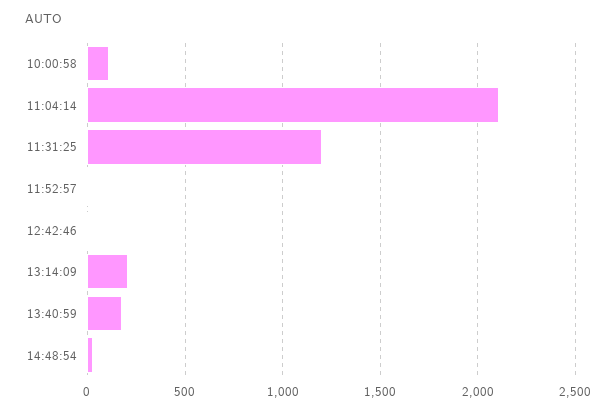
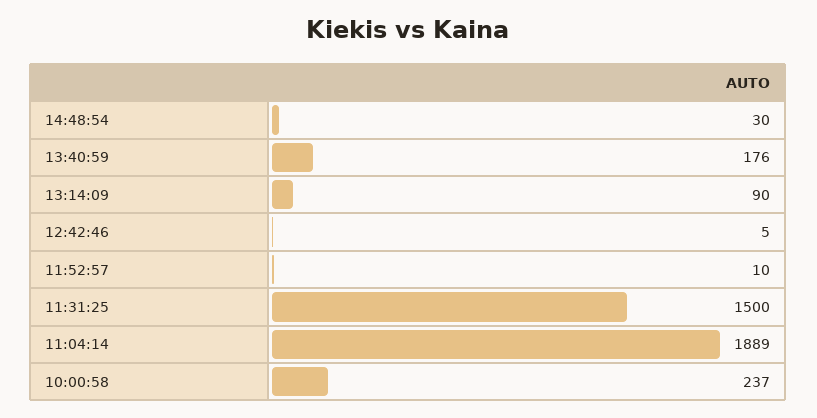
10:00:58: 100 -> 237
11:04:14: 2100 -> 1889
11:31:25: 1200 -> 1500
13:14:09: 200 -> 90

